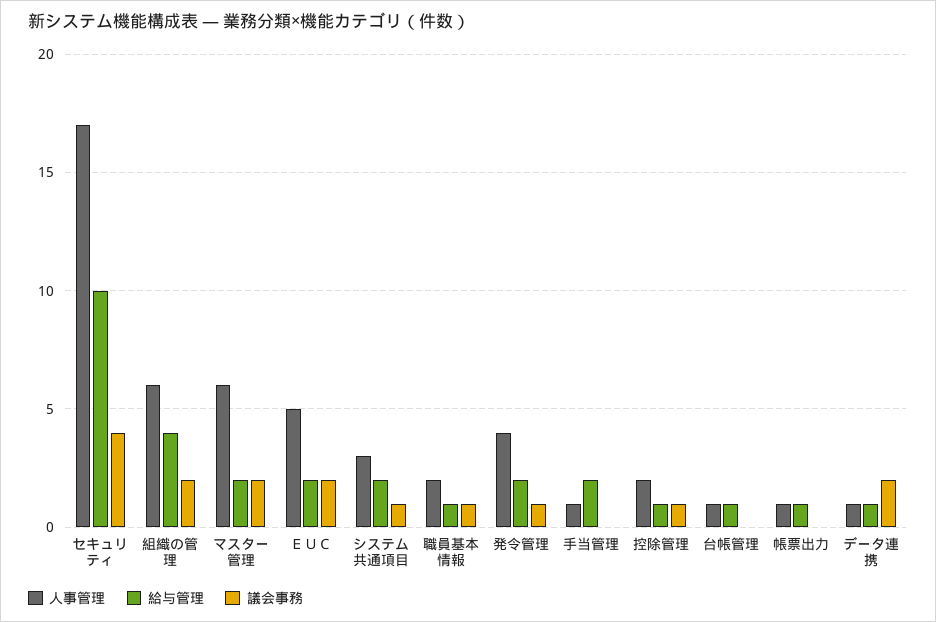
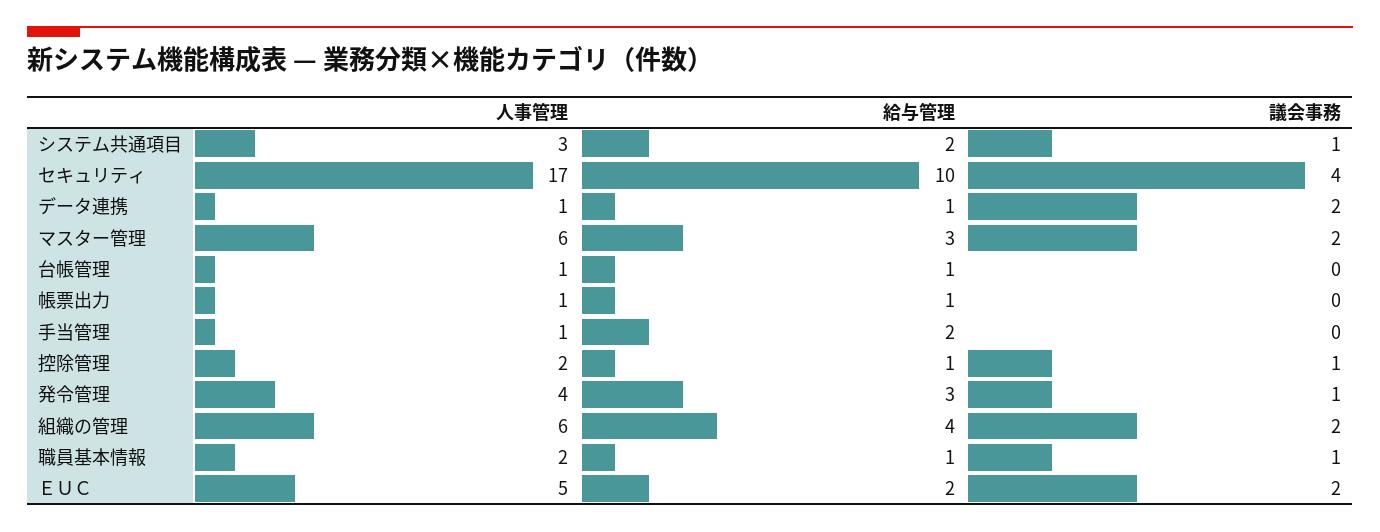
給与管理, マスター管理: 2 -> 3
給与管理, 発令管理: 2 -> 3

